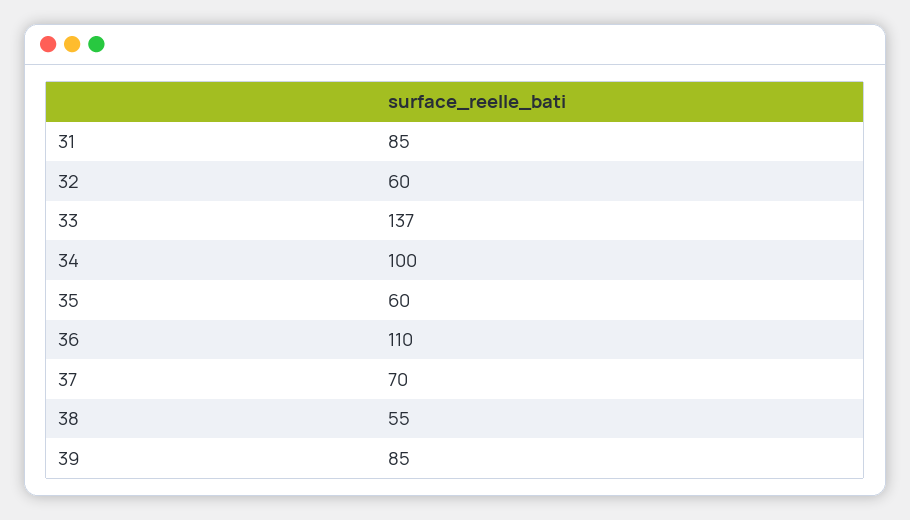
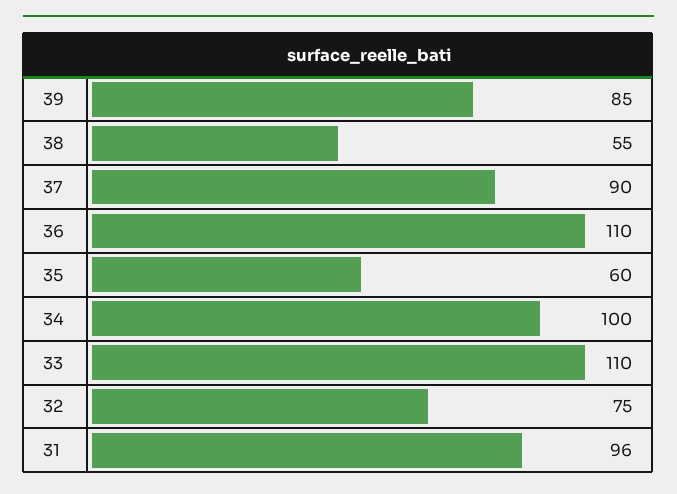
31: 85 -> 96
32: 60 -> 75
33: 137 -> 110
37: 70 -> 90

